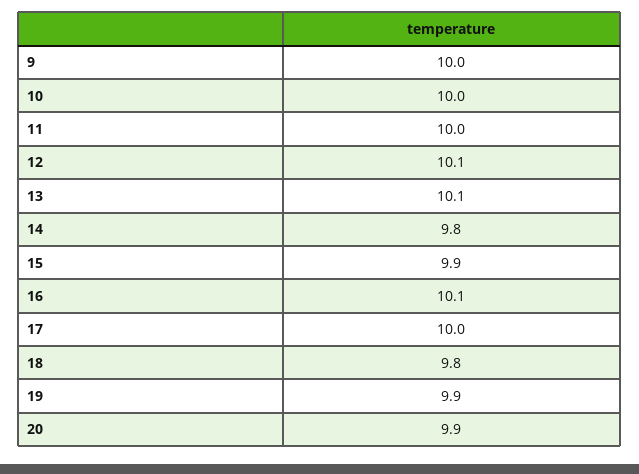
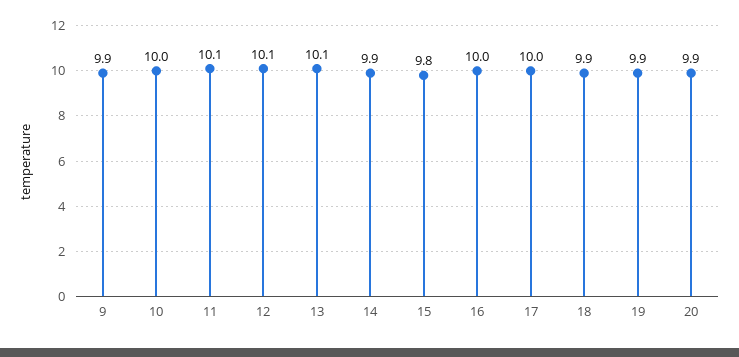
9: 10 -> 9.9
11: 10 -> 10.1
14: 9.8 -> 9.9
15: 9.9 -> 9.8
16: 10.1 -> 10
18: 9.8 -> 9.9

